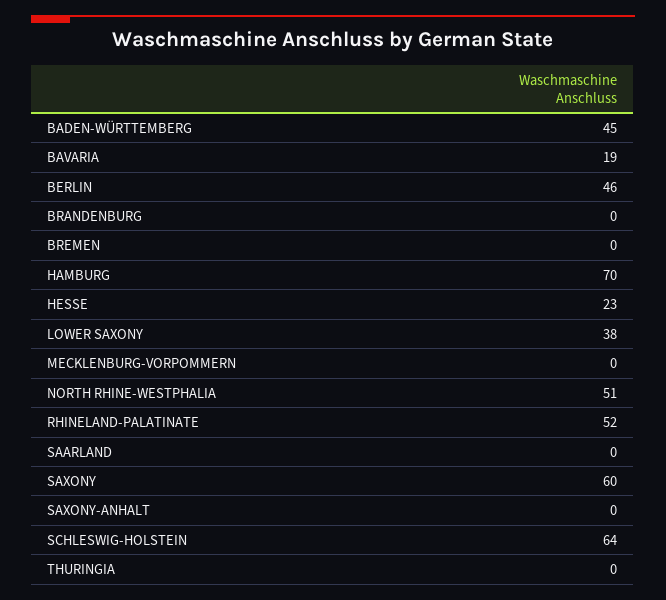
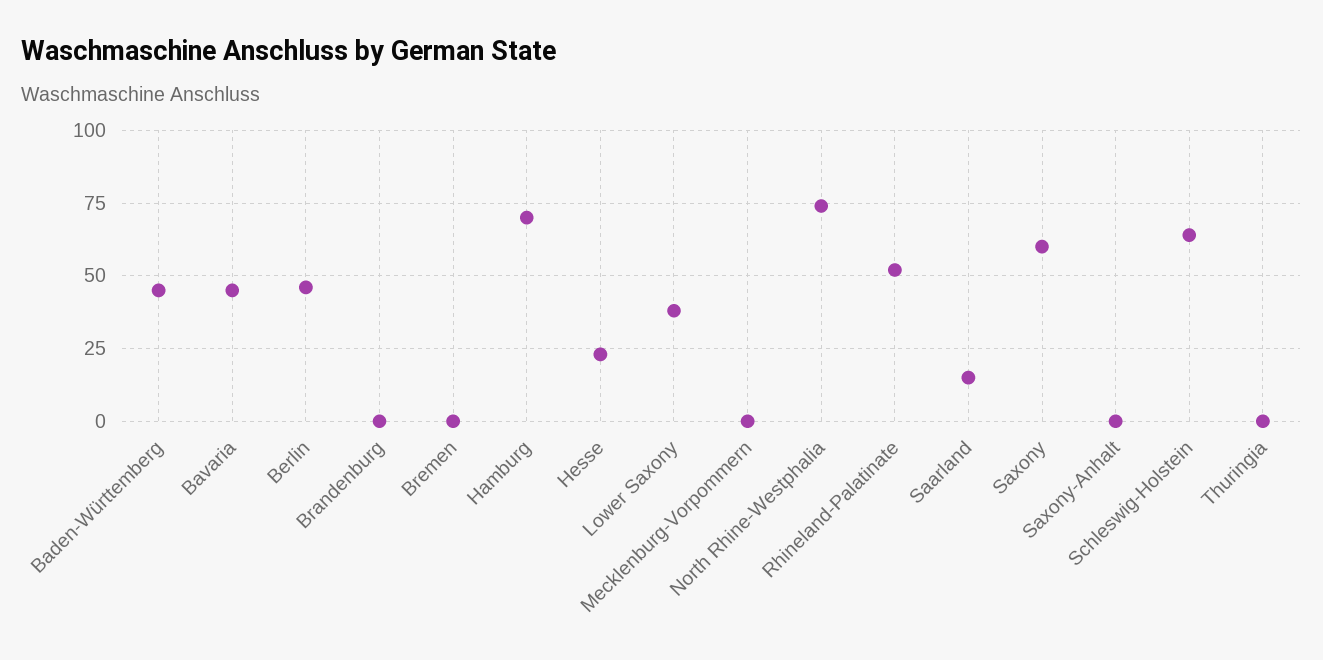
BAVARIA: 19 -> 45
NORTH RHINE-WESTPHALIA: 51 -> 75
SAARLAND: 0 -> 15

